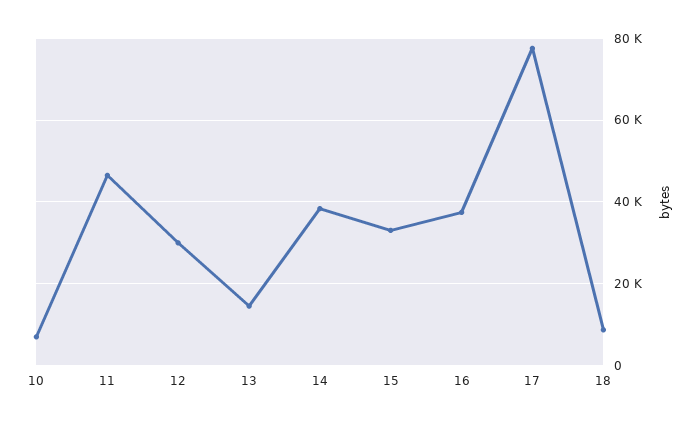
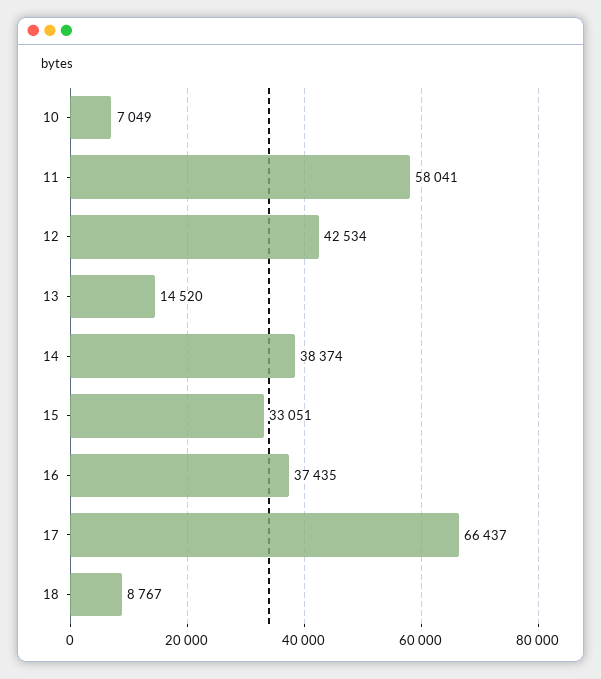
11: 46000 -> 58041
12: 30000 -> 42534
17: 78000 -> 66437

